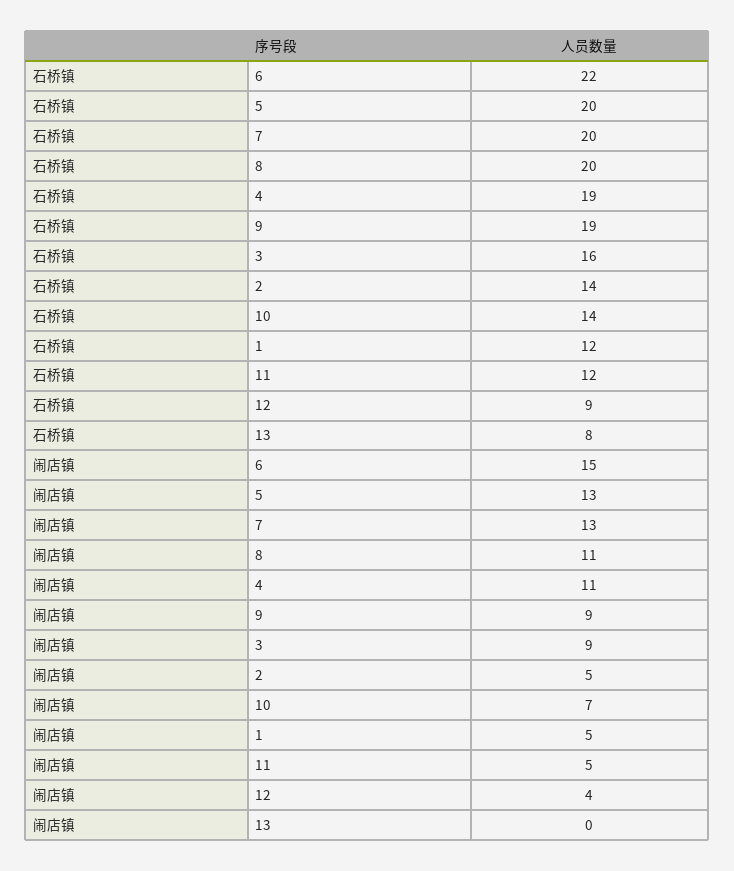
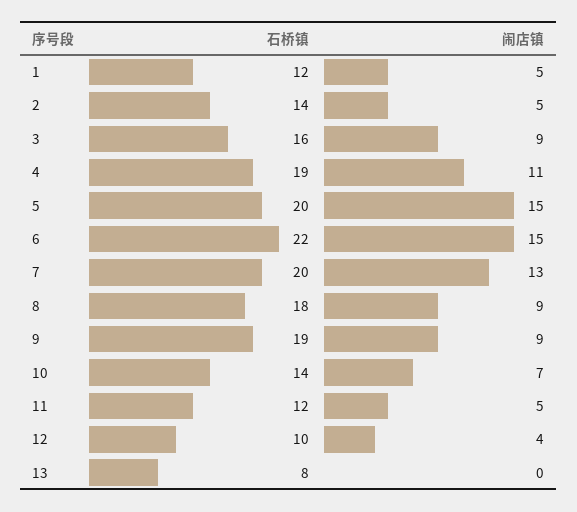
石桥镇, 8: 20 -> 18
石桥镇, 12: 9 -> 10
闹店镇, 5: 13 -> 15
闹店镇, 8: 11 -> 9

